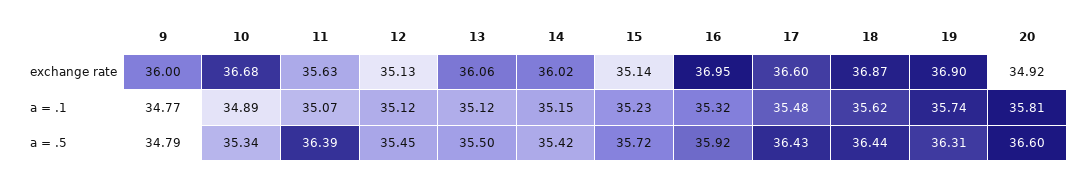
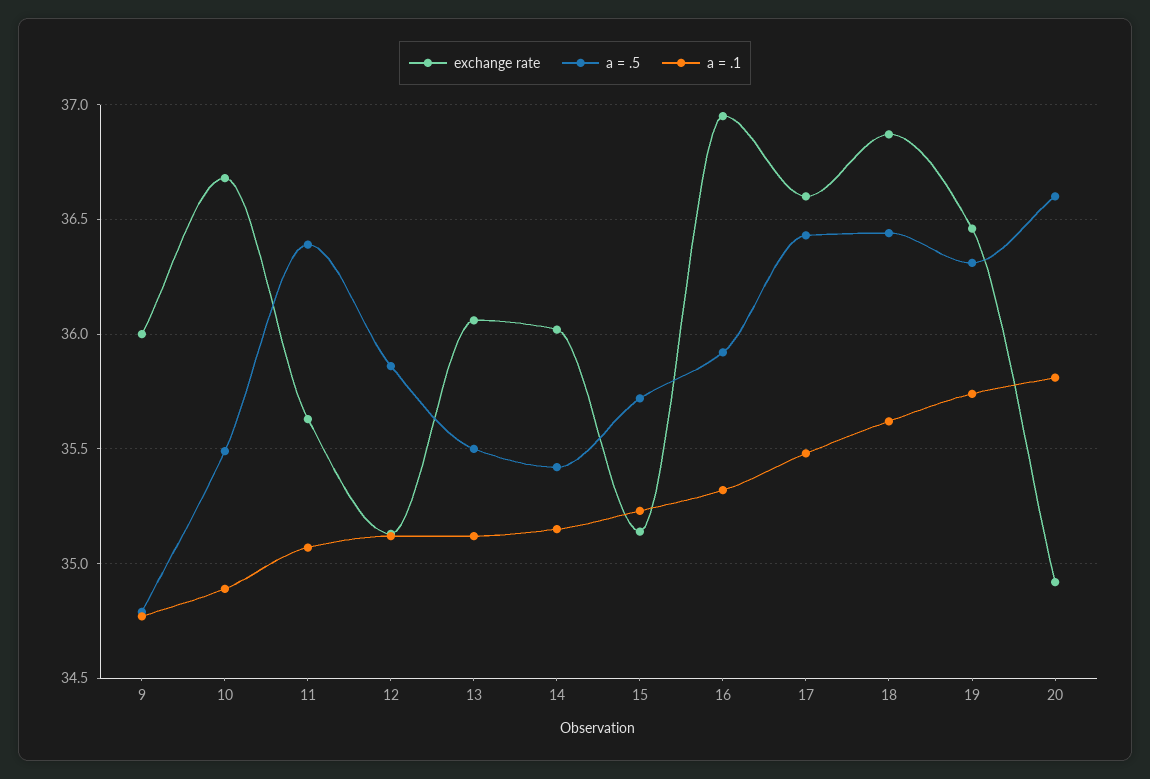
exchange rate, 19: 36.9 -> 36.45
a = .5, 10: 35.34 -> 35.5
a = .5, 12: 35.45 -> 35.85

